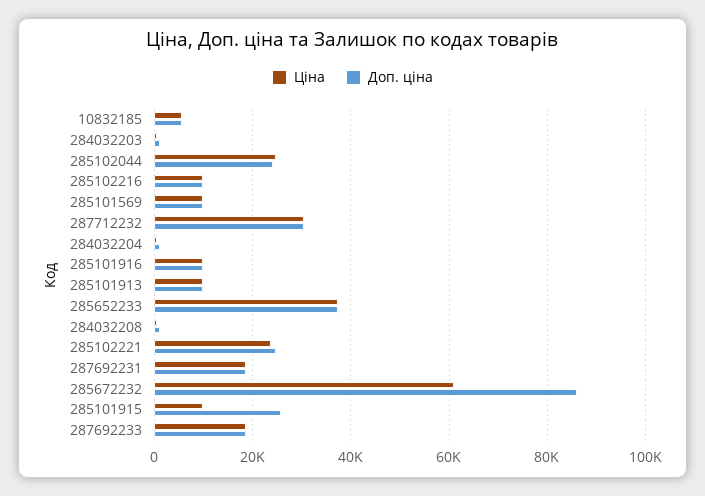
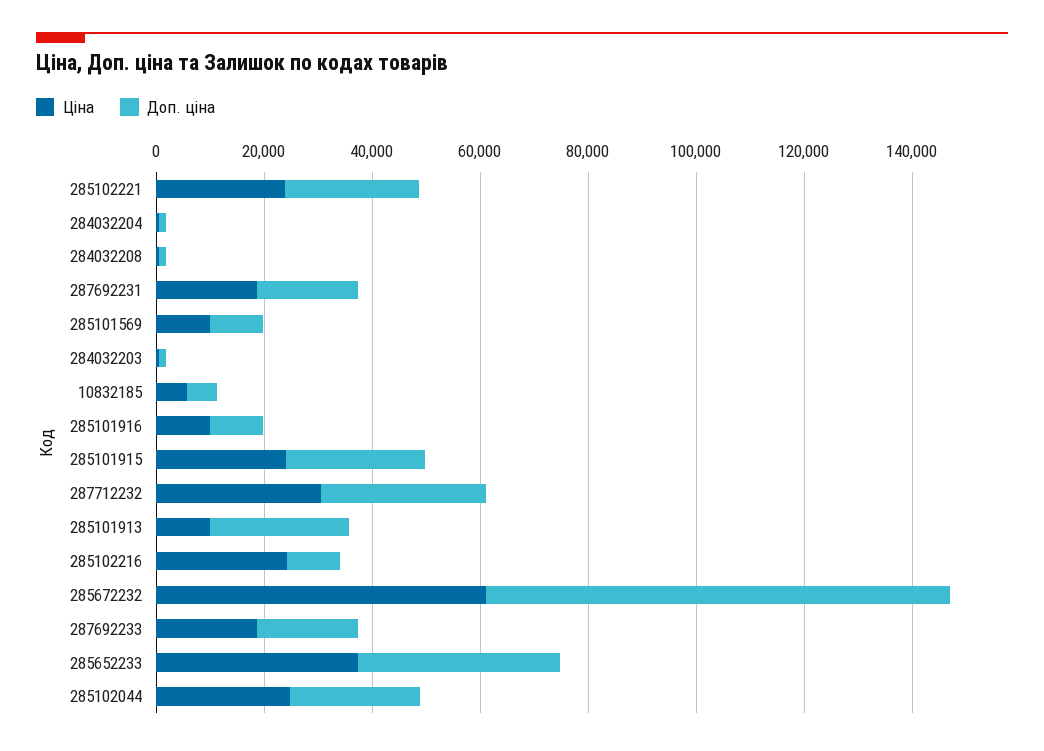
Ціна, 285102216: 10000 -> 25000
Доп. ціна, 285101913: 10000 -> 25000
Ціна, 285101915: 10000 -> 25000

